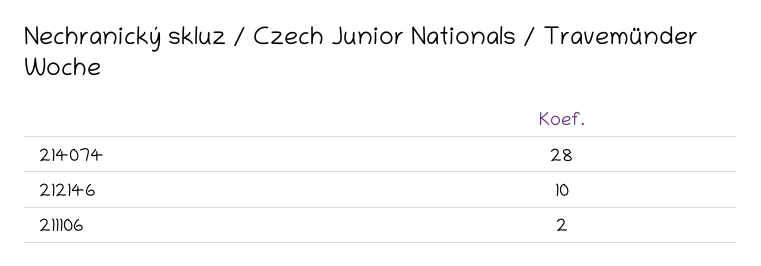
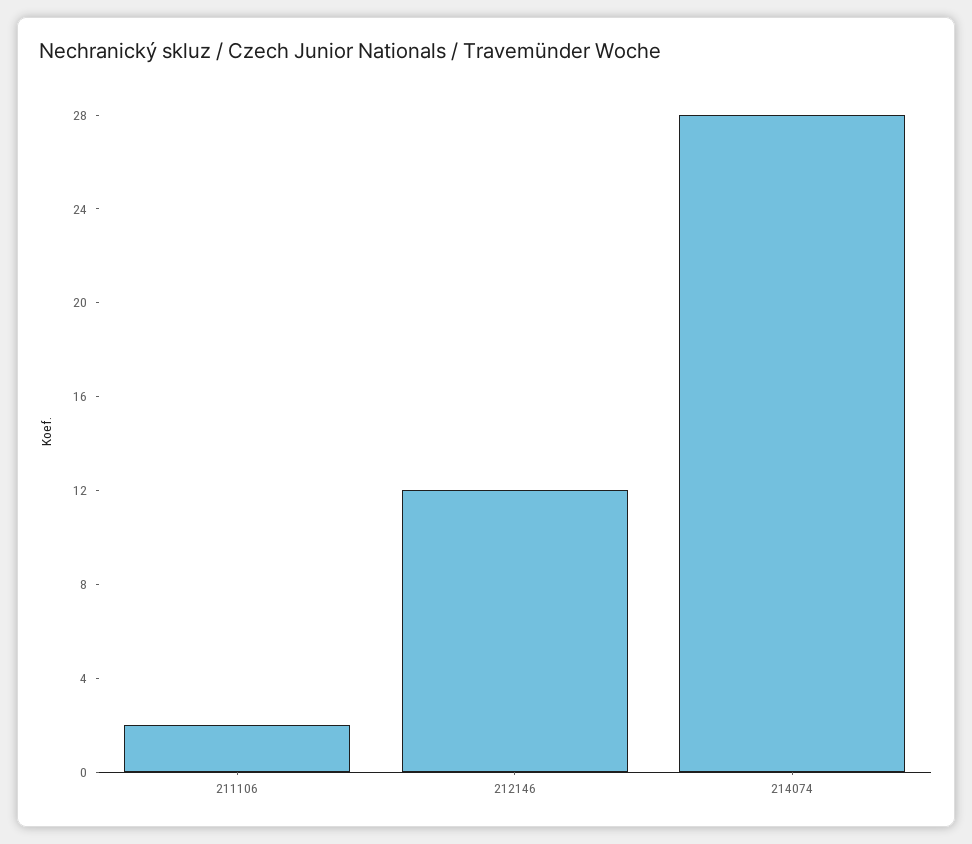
212146: 10 -> 12

